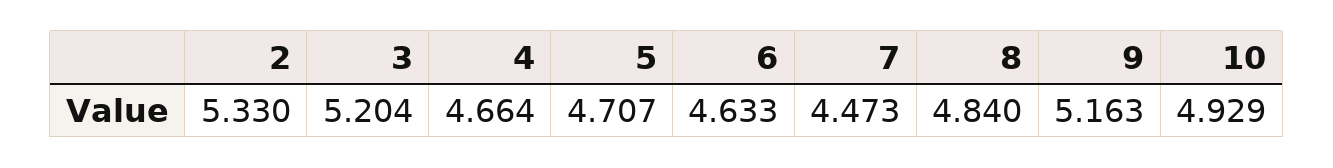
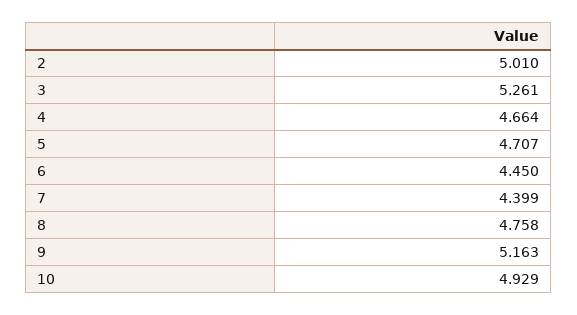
2: 5.33 -> 5.01
3: 5.204 -> 5.261
6: 4.633 -> 4.45
7: 4.473 -> 4.399
8: 4.84 -> 4.758

